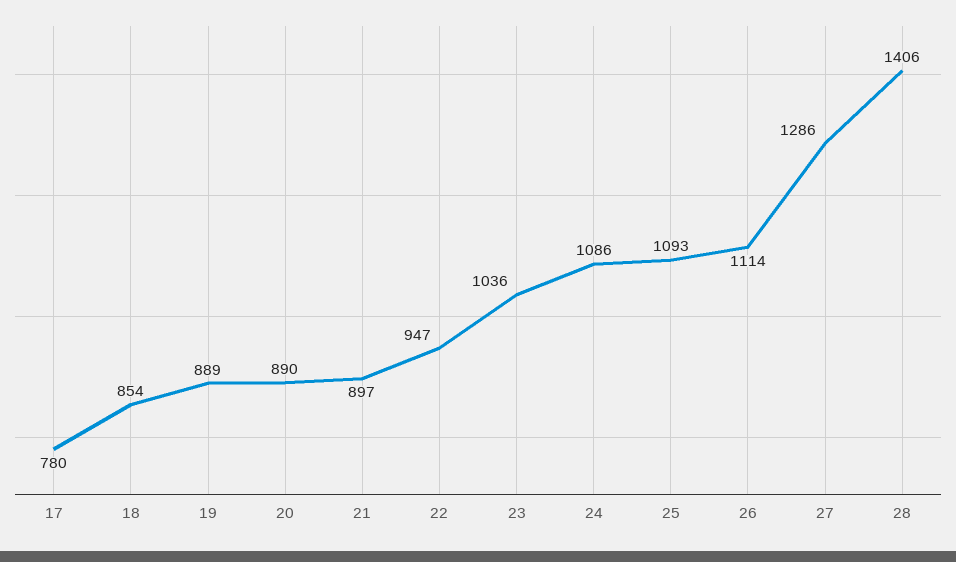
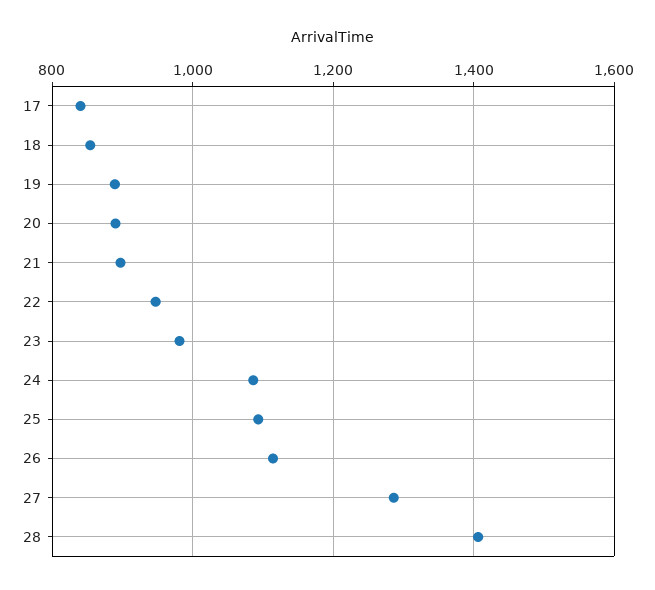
17: 780 -> 840
23: 1036 -> 980

